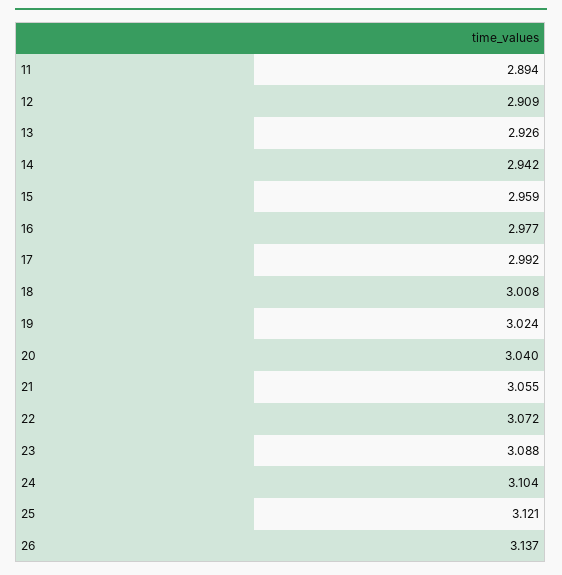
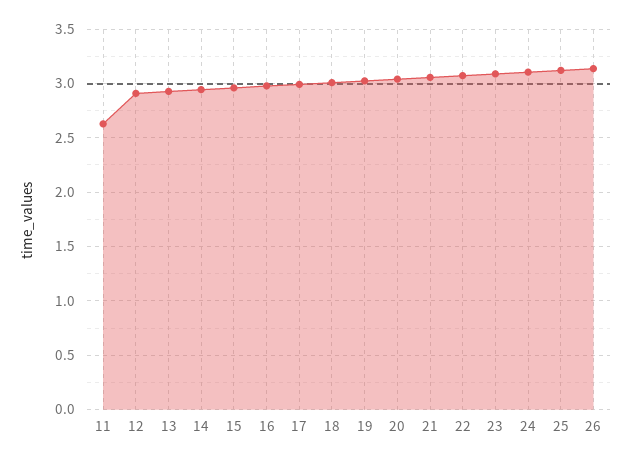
11: 2.894 -> 2.6

